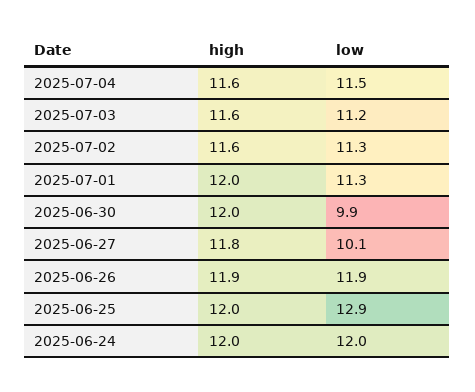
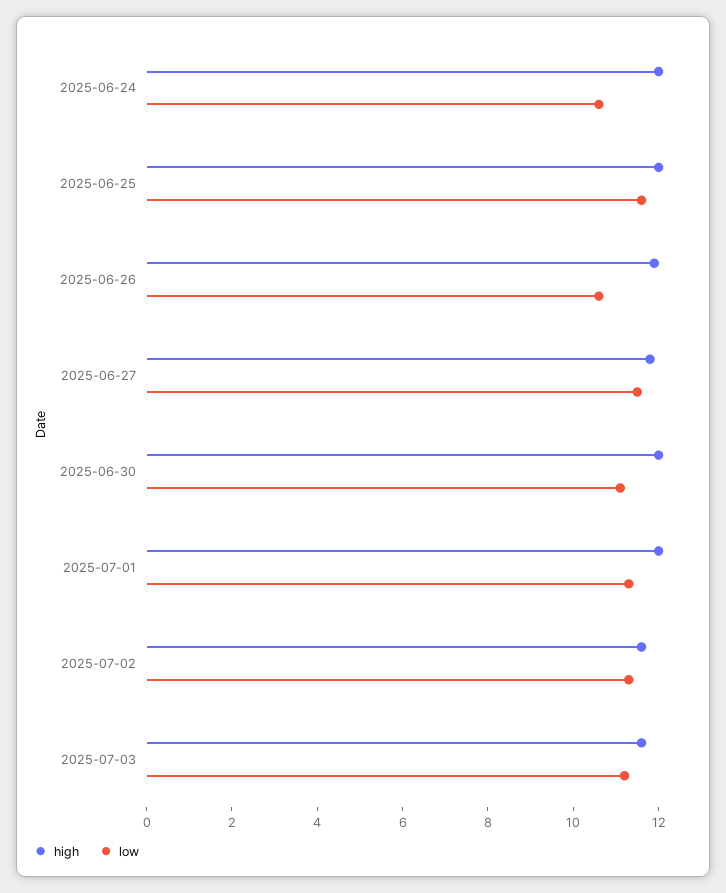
high, 2025-07-04: 11.6 -> none
low, 2025-07-04: 11.5 -> none
low, 2025-06-30: 9.9 -> 11
low, 2025-06-27: 10.1 -> 11.5
low, 2025-06-26: 11.9 -> 10.5
low, 2025-06-25: 12.9 -> 11.5
low, 2025-06-24: 12 -> 10.5

